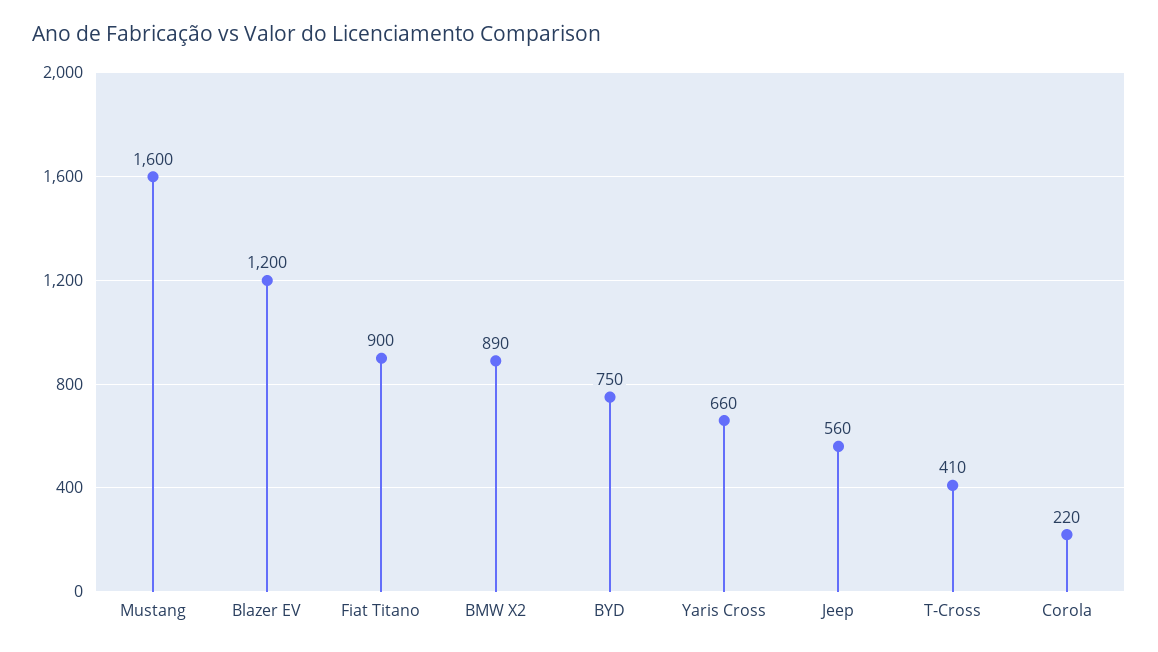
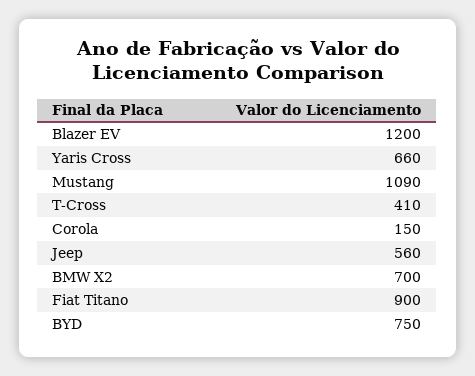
Mustang: 1600 -> 1090
BMW X2: 890 -> 700
Corola: 220 -> 150

